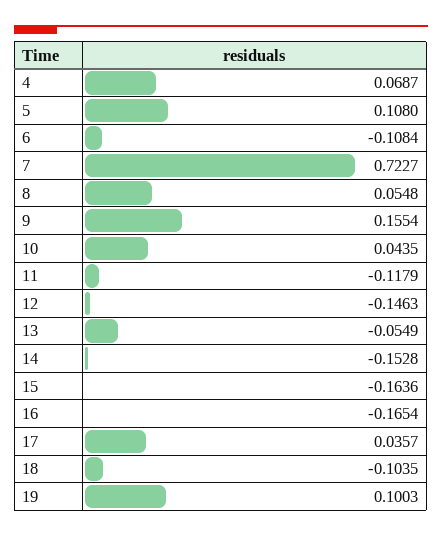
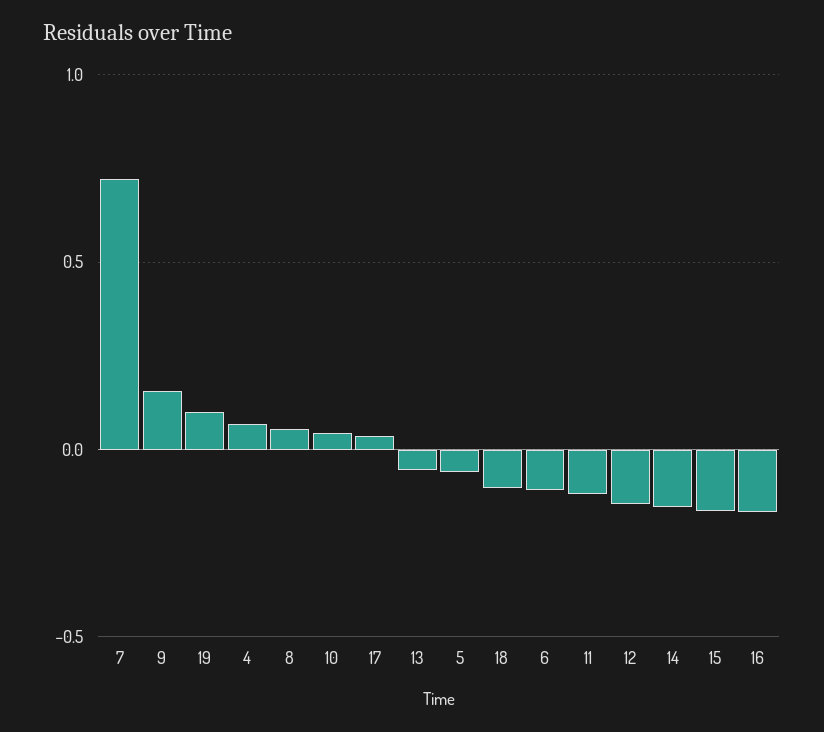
5: 0.108 -> -0.05

